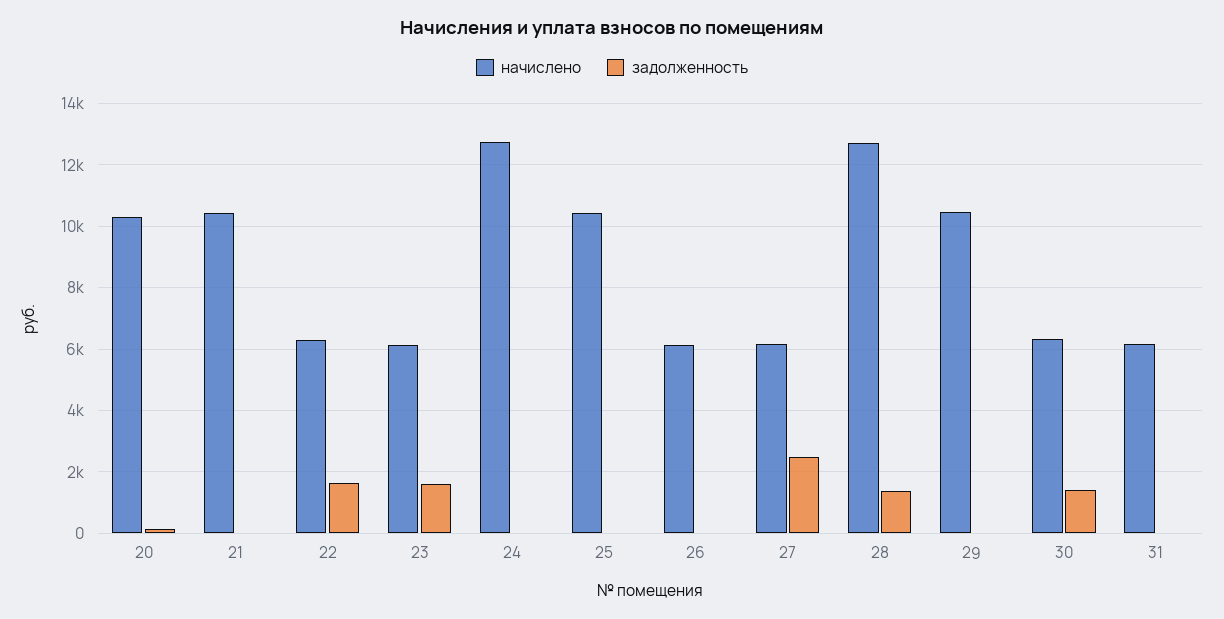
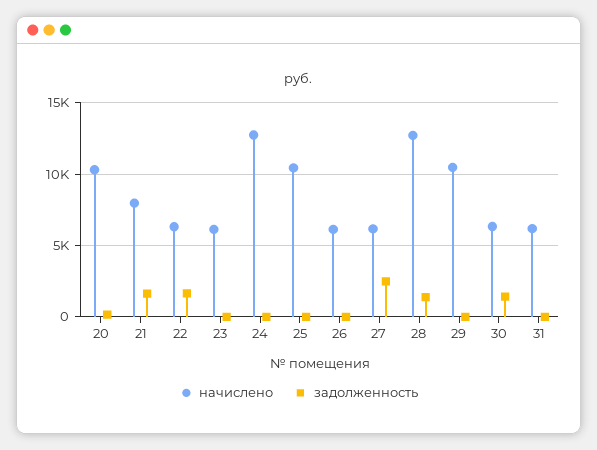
начислено, 21: 10400 -> 8000
задолженность, 21: 0 -> 1500
задолженность, 23: 1600 -> 0

